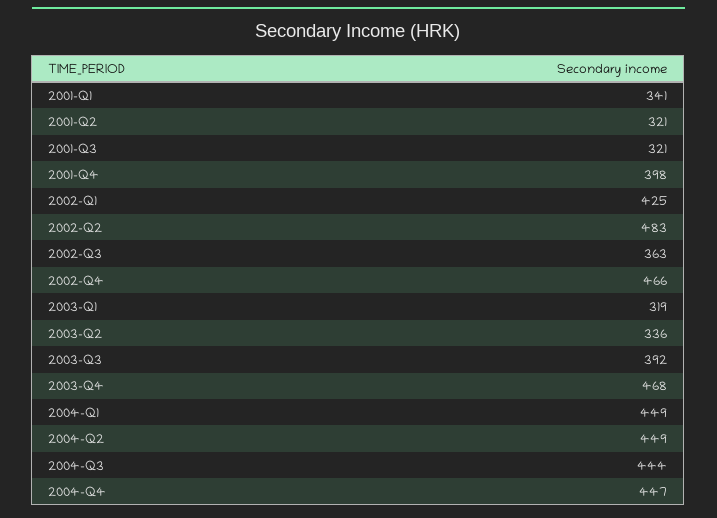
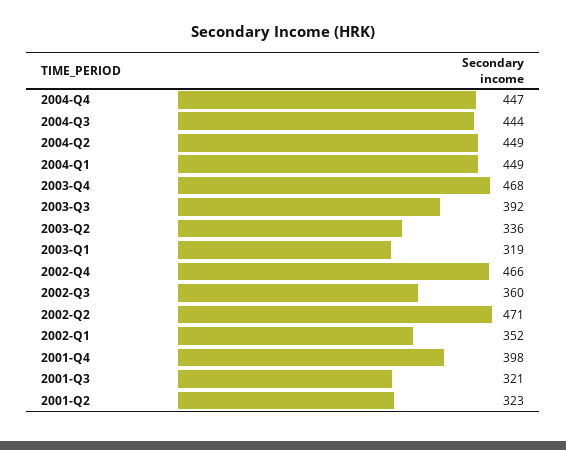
2001-Q1: 341 -> none
2001-Q2: 321 -> 323
2002-Q1: 425 -> 352
2002-Q2: 483 -> 471
2002-Q3: 363 -> 360

